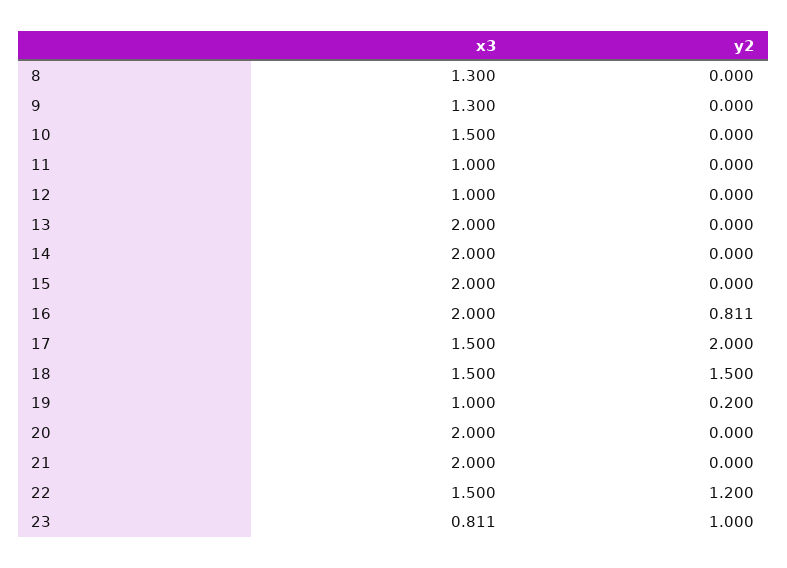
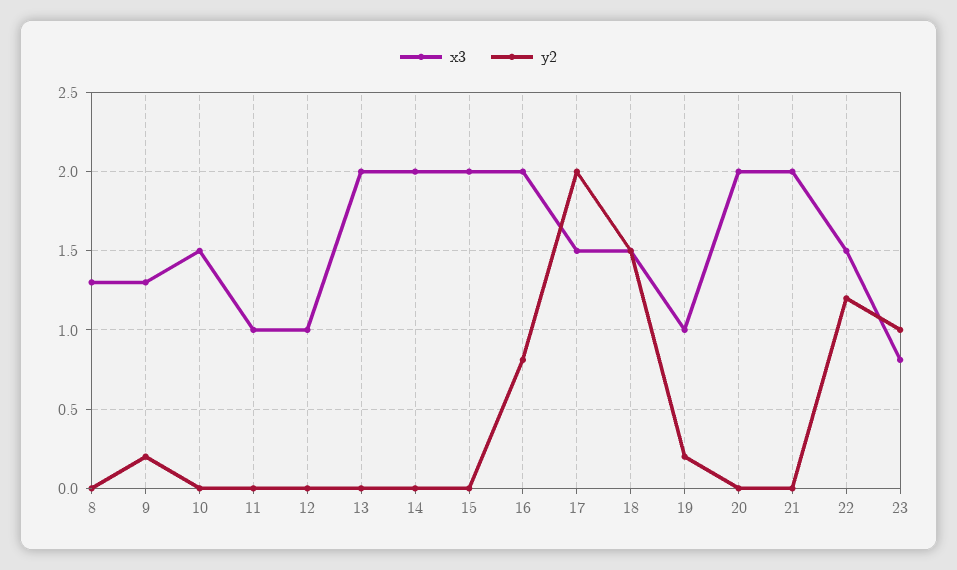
y2, 9: 0 -> 0.2

